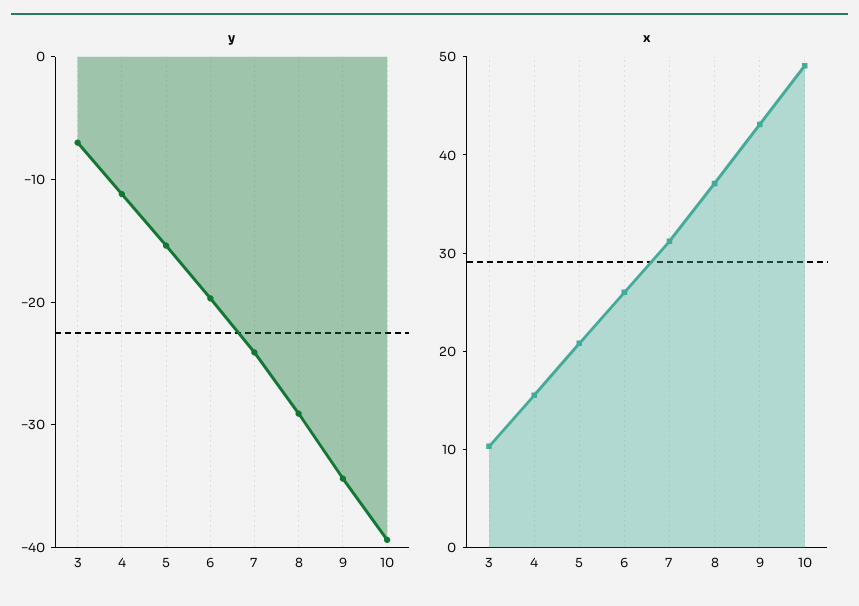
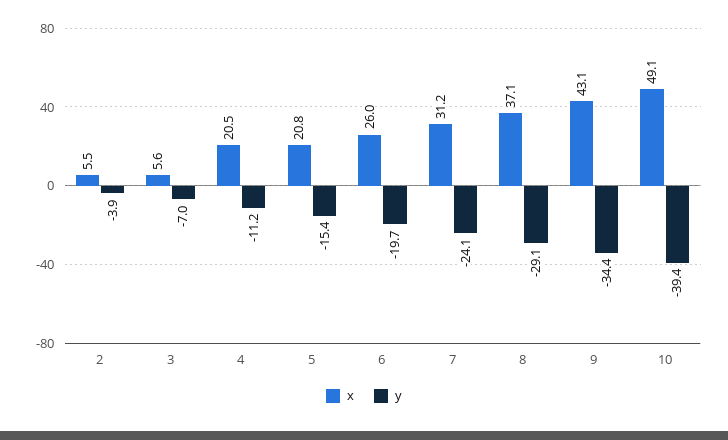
x, 3: 10 -> 5.6
x, 4: 16 -> 20.5
x, 2: none -> 5.5
y, 2: none -> -3.9

